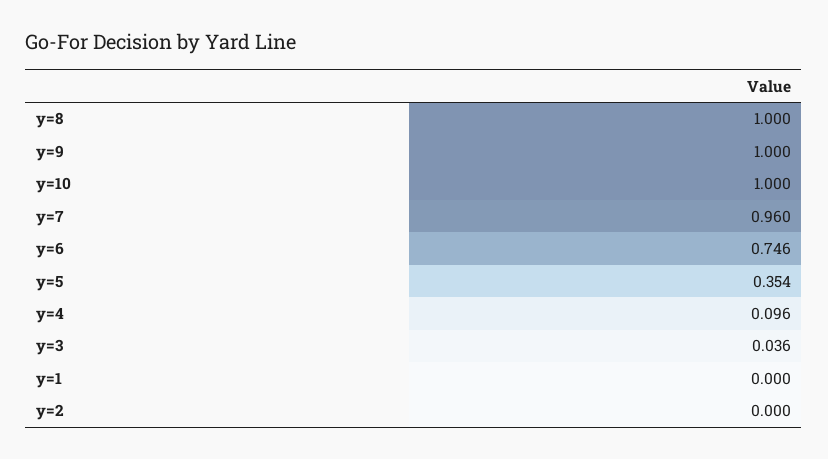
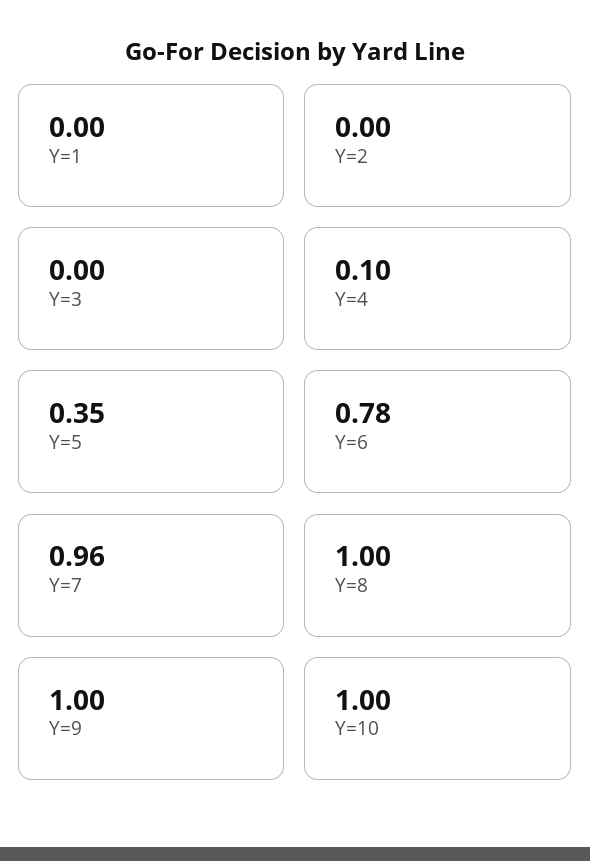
y=6: 0.746 -> 0.78
y=3: 0.036 -> 0

